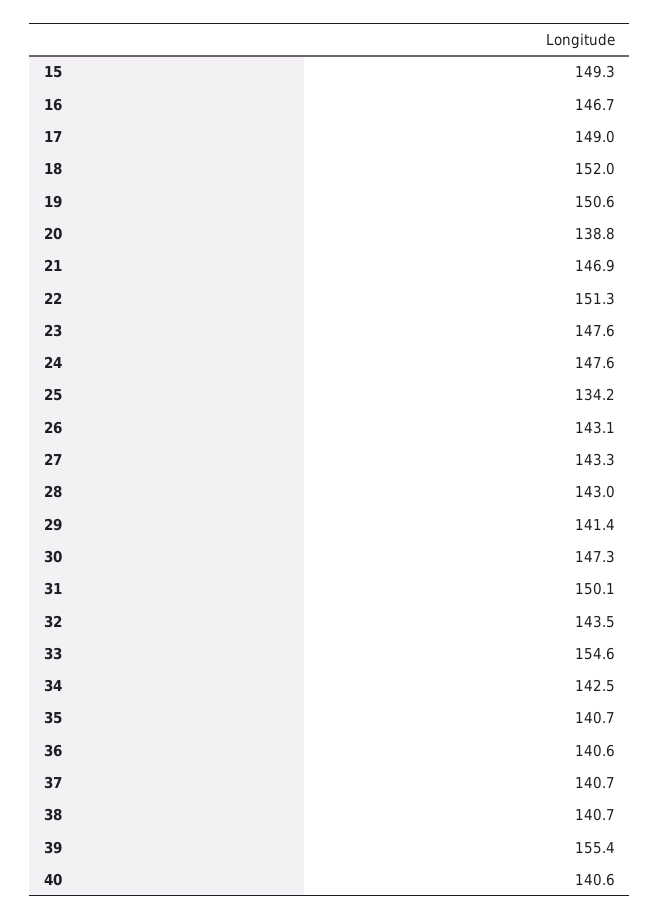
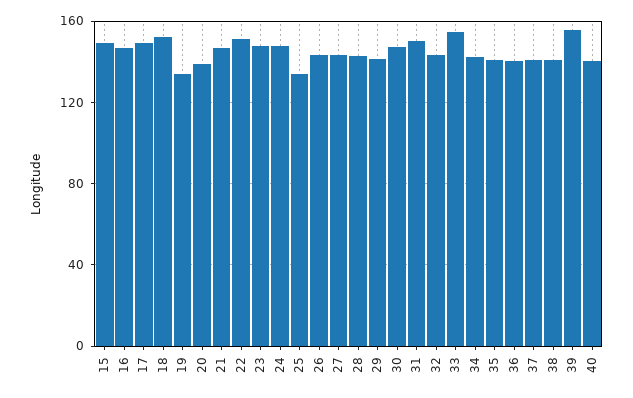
19: 150.6 -> 135

